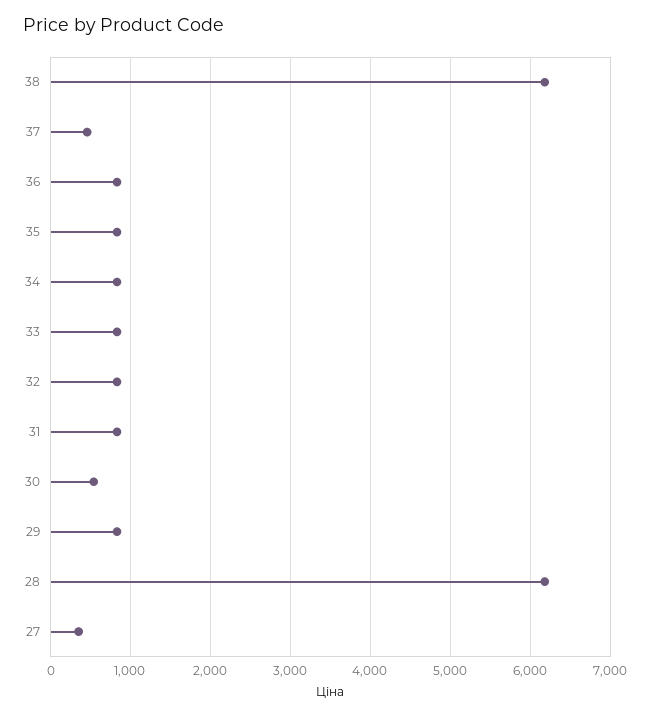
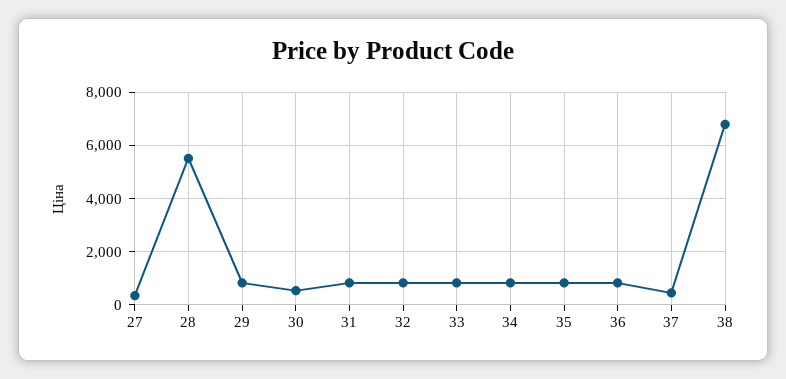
38: 6200 -> 6750
28: 6200 -> 5500

